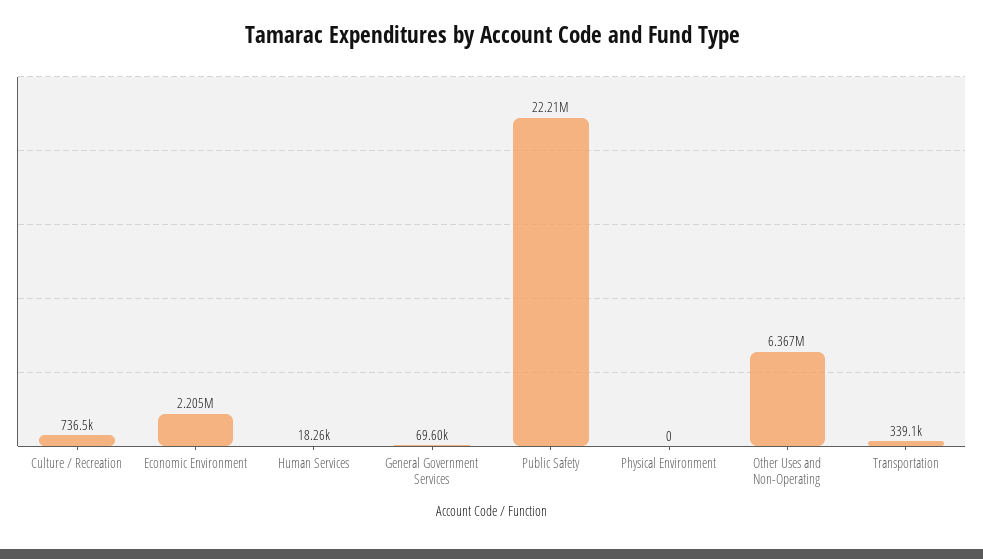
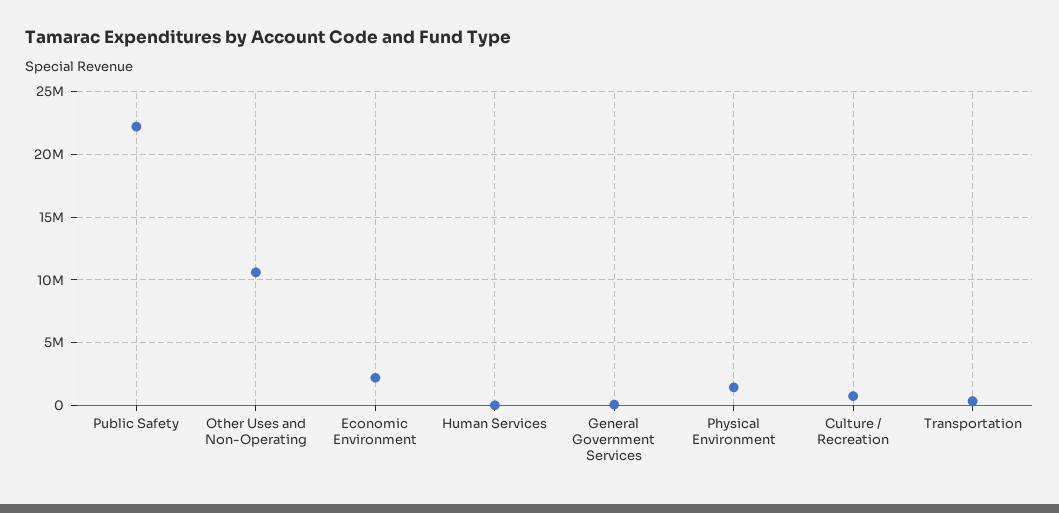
Physical Environment: 0 -> 1500000
Other Uses and Non-Operating: 6367000 -> 10500000

